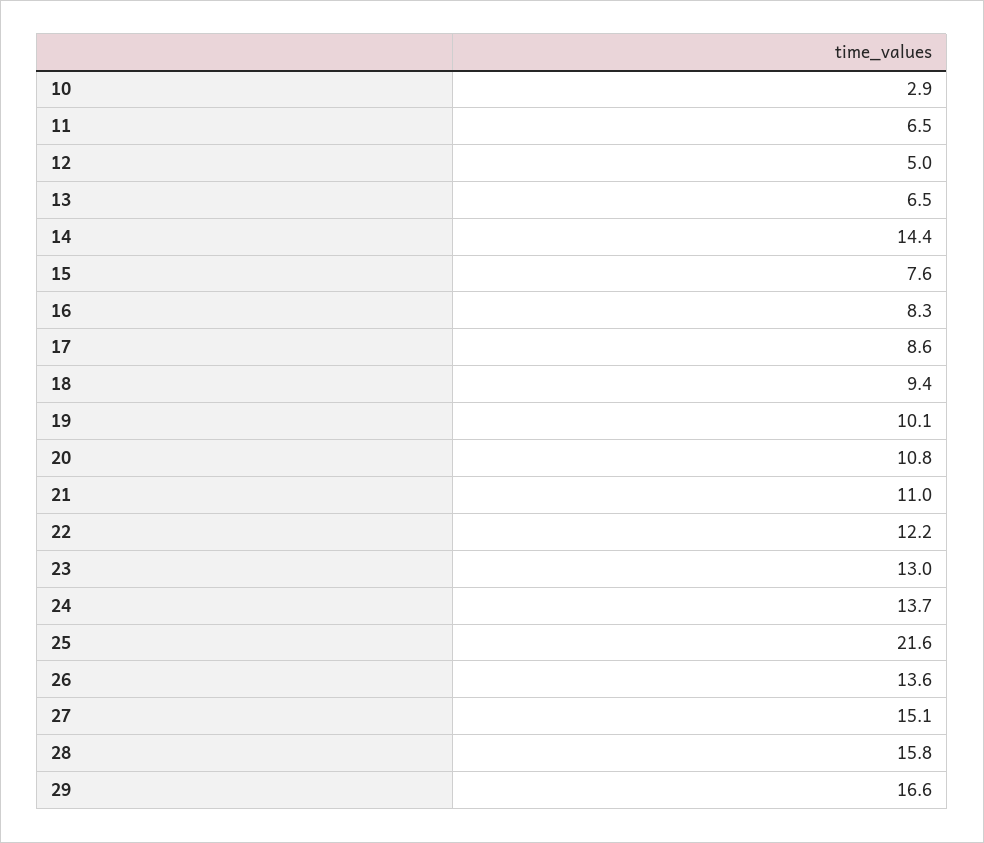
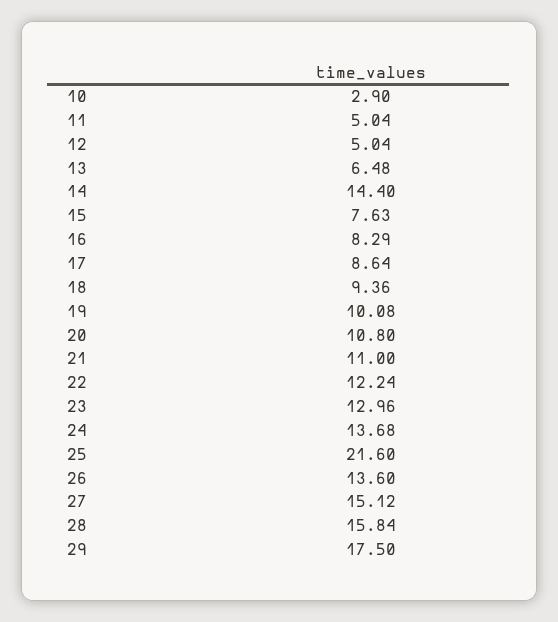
11: 6.5 -> 5.04
29: 16.6 -> 17.5

